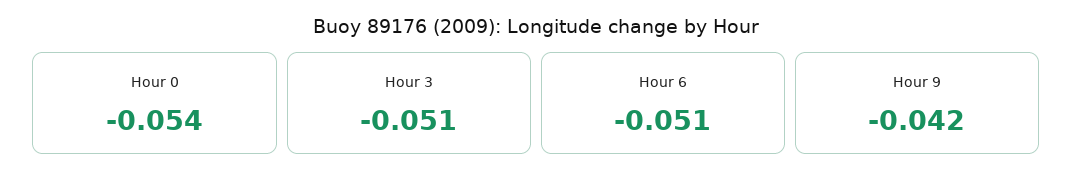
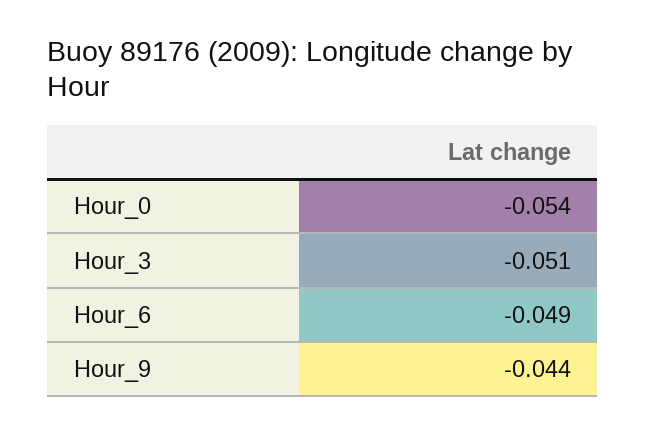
Hour 6: -0.051 -> -0.049
Hour 9: -0.042 -> -0.044

